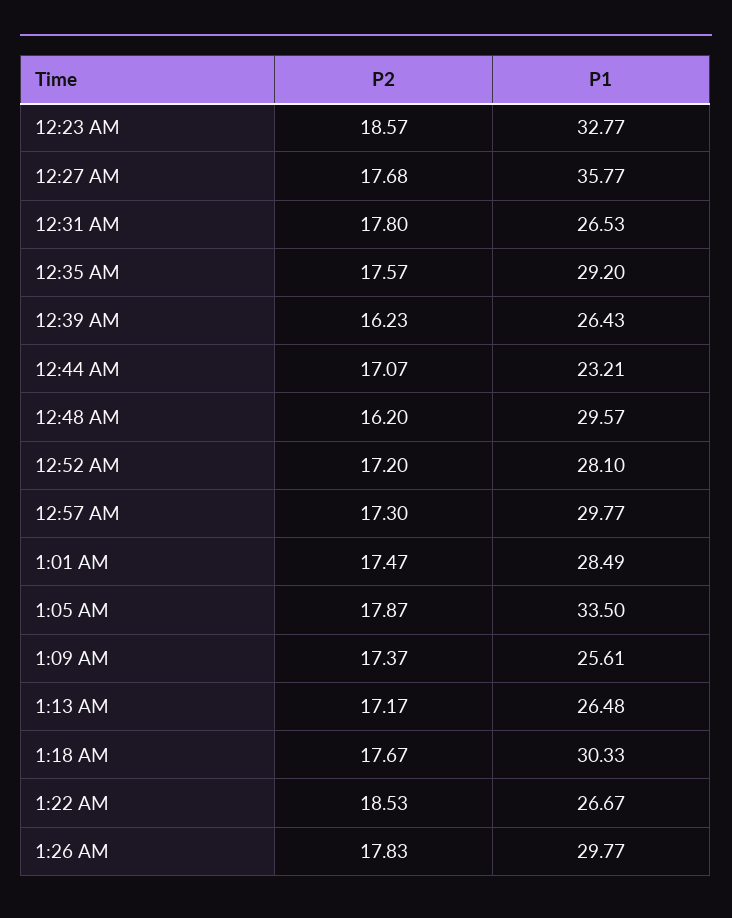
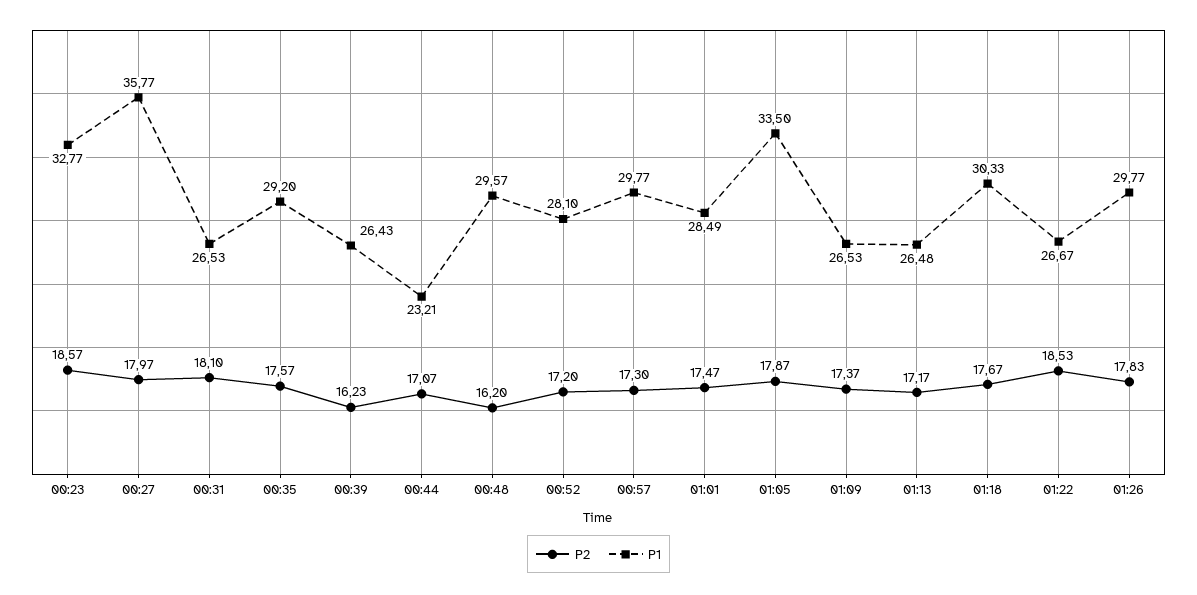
P2, 12:27 AM: 17.68 -> 17.97
P2, 12:31 AM: 17.8 -> 18.1
P1, 1:09 AM: 25.61 -> 26.53

